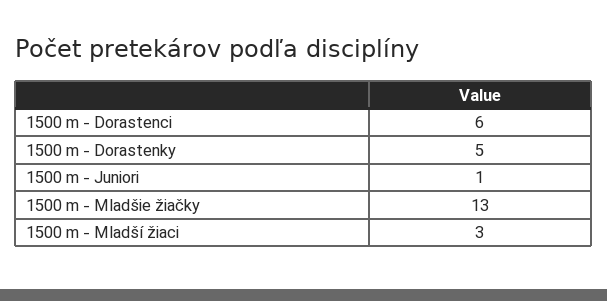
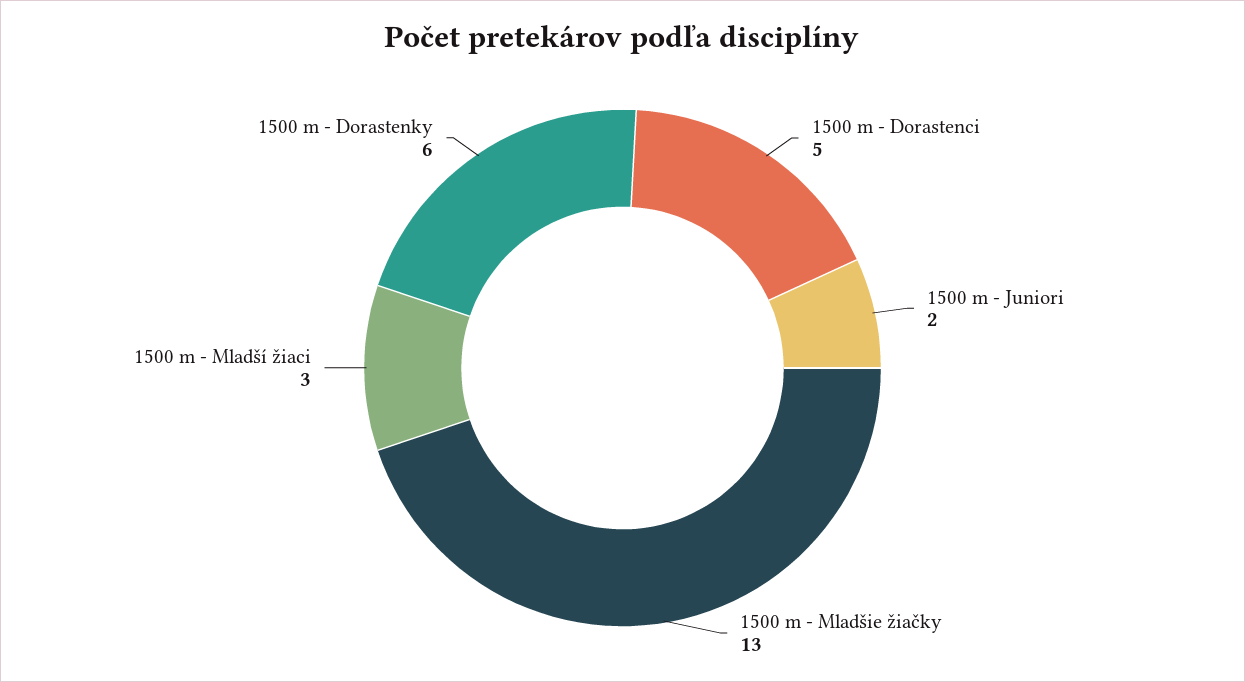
1500 m - Dorastenci: 6 -> 5
1500 m - Dorastenky: 5 -> 6
1500 m - Juniori: 1 -> 2

